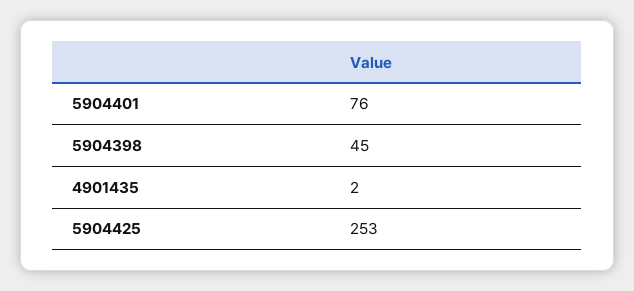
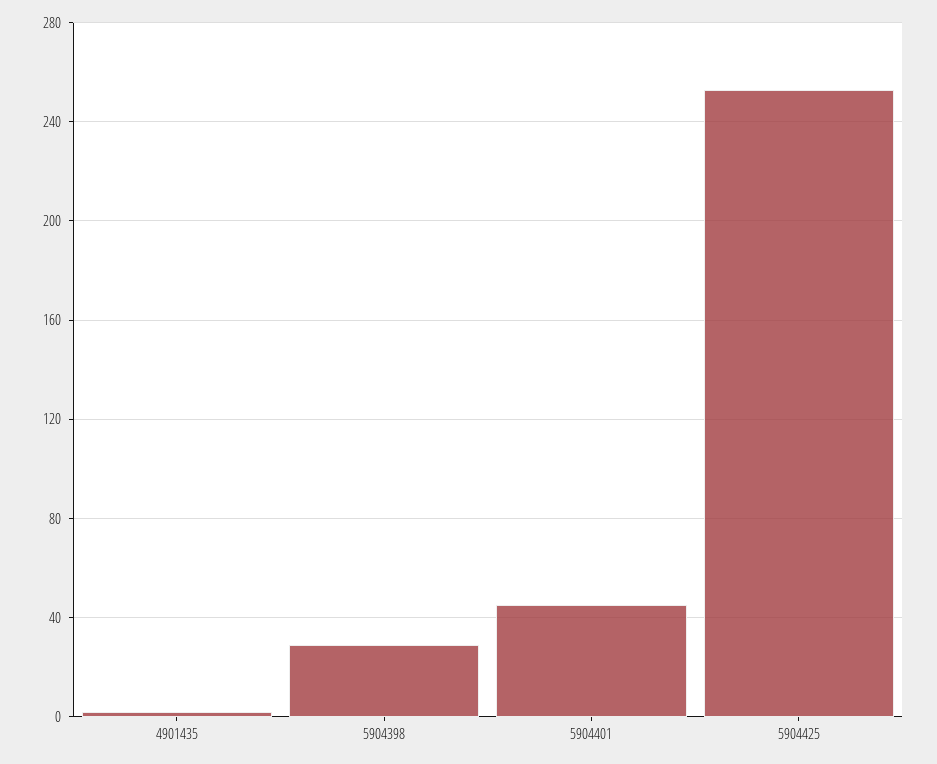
5904401: 76 -> 45
5904398: 45 -> 30

